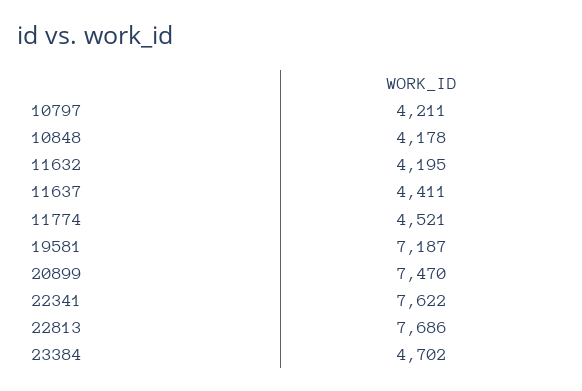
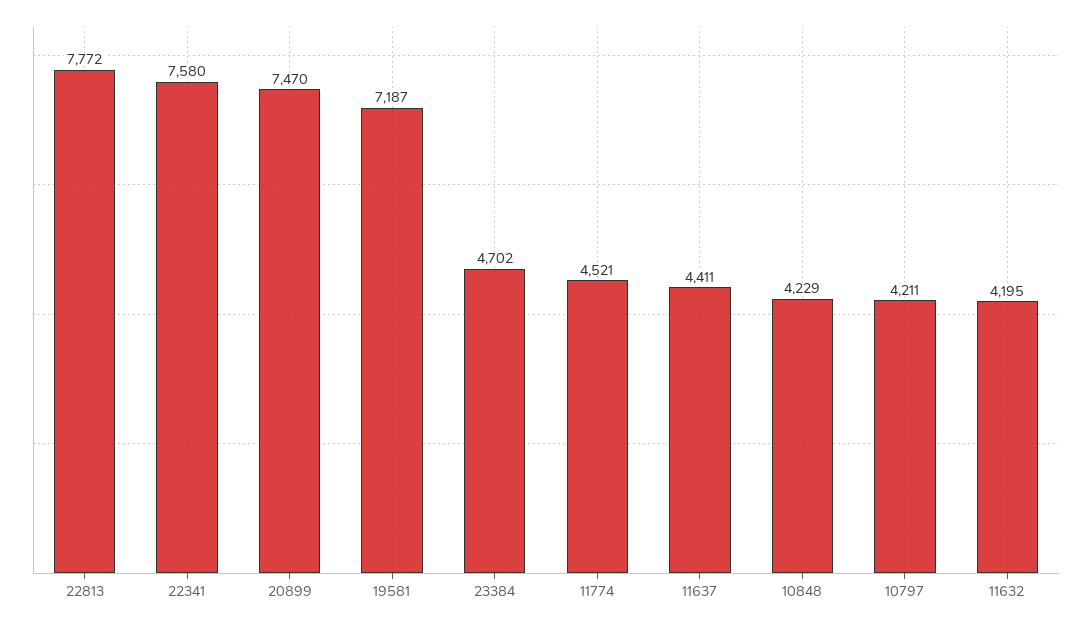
10848: 4178 -> 4229
22341: 7622 -> 7580
22813: 7686 -> 7772

